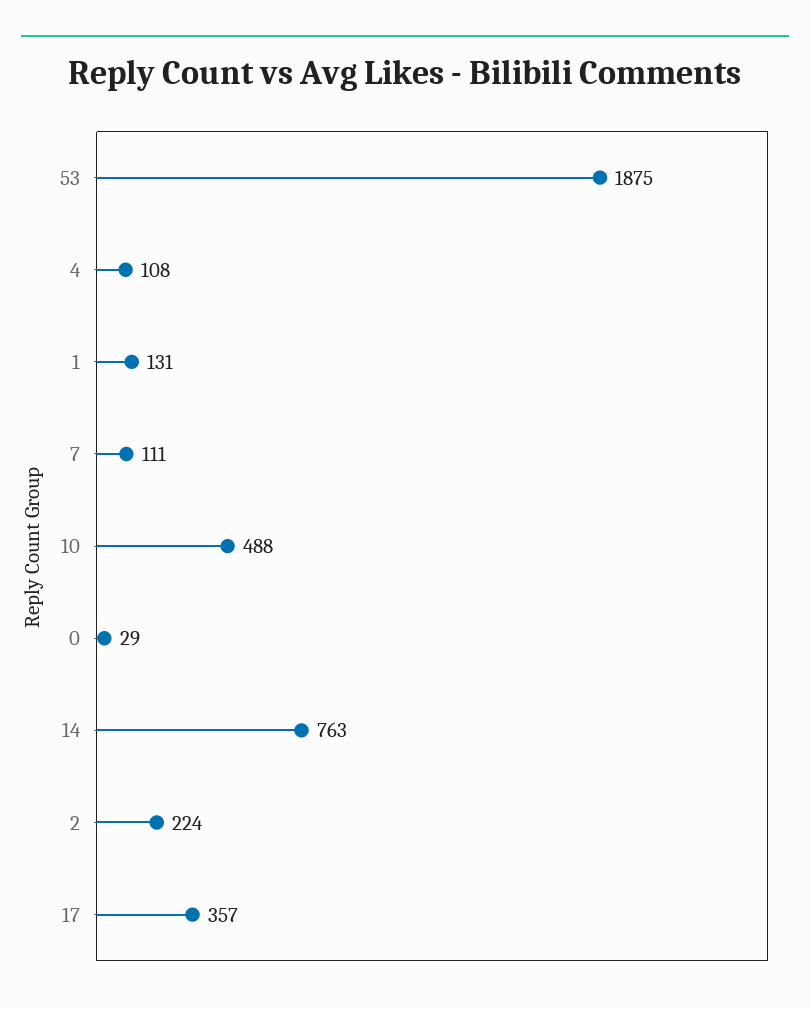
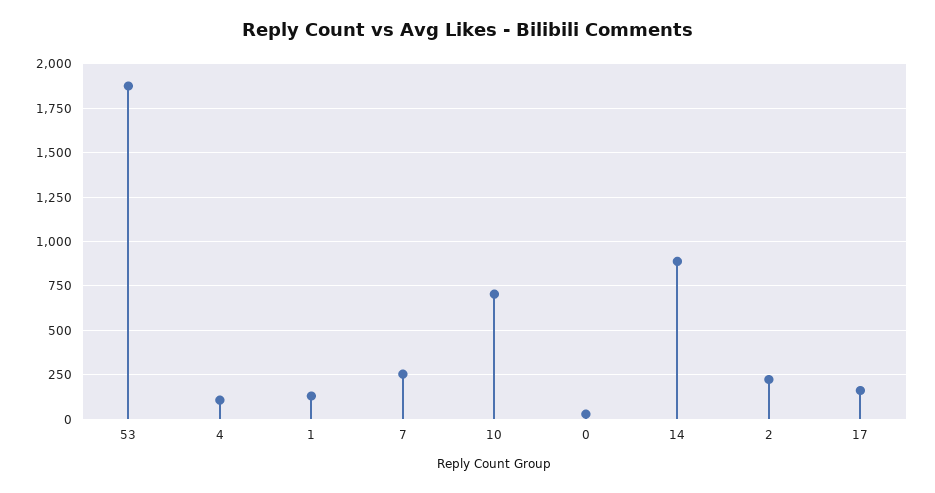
7: 111 -> 250
10: 488 -> 700
14: 763 -> 900
17: 357 -> 150

